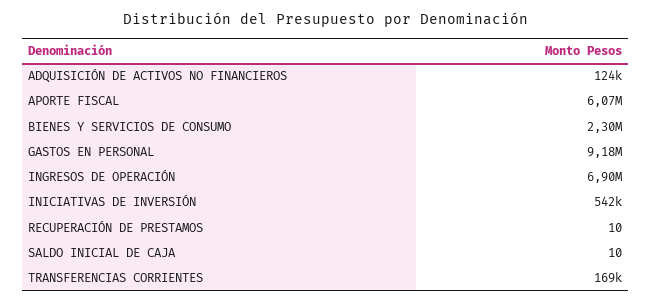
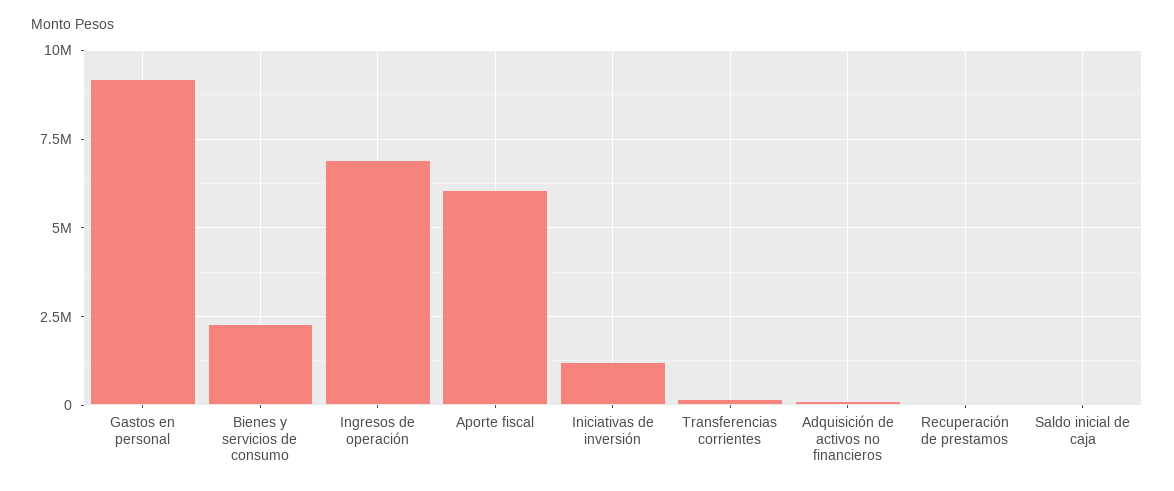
INICIATIVAS DE INVERSIÓN: 542000 -> 1250000

